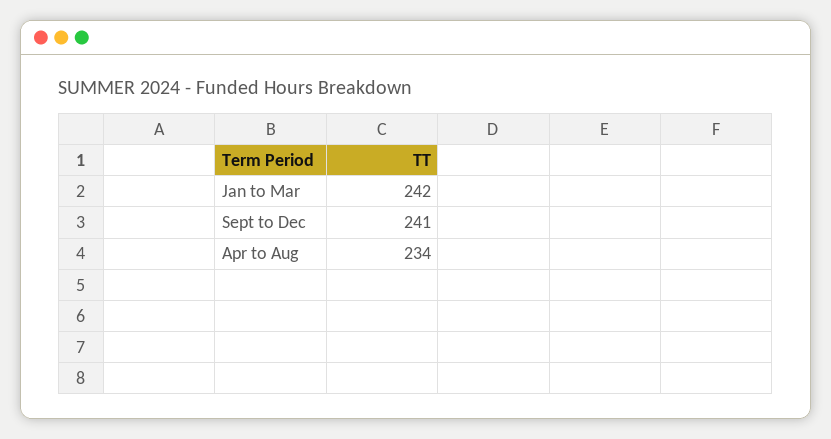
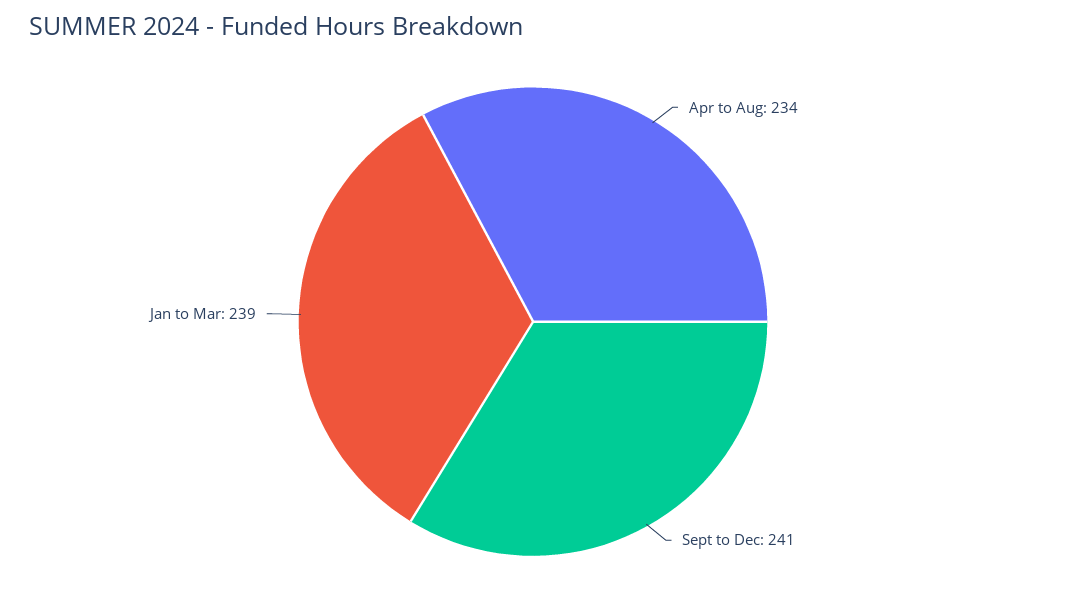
Jan to Mar: 242 -> 239

